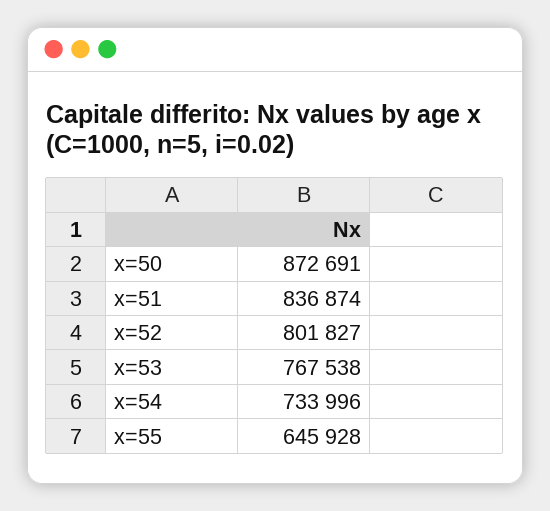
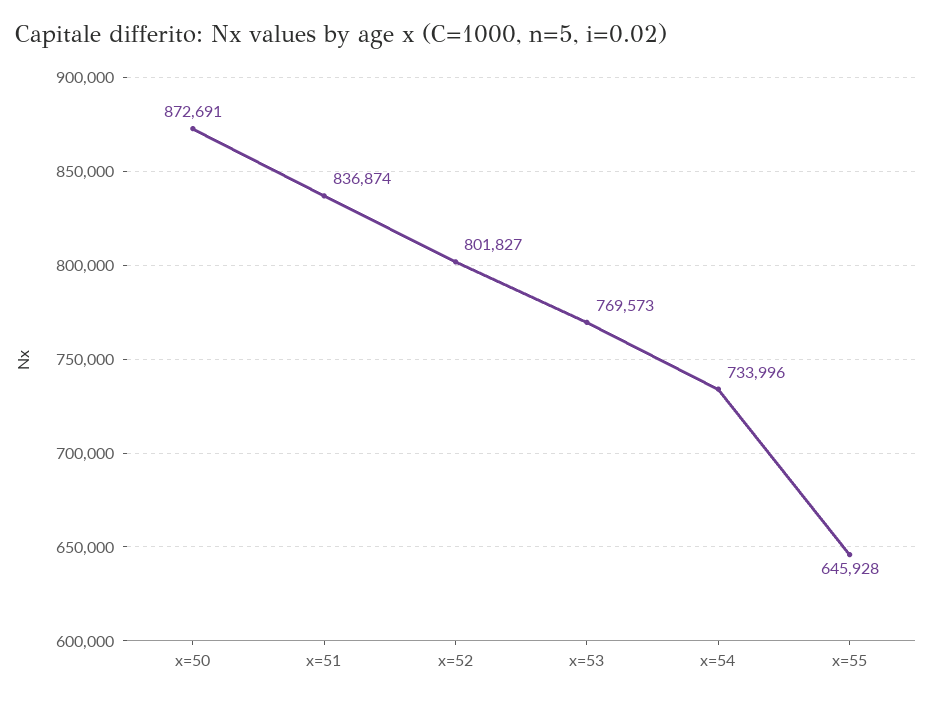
x=53: 767538 -> 769573

